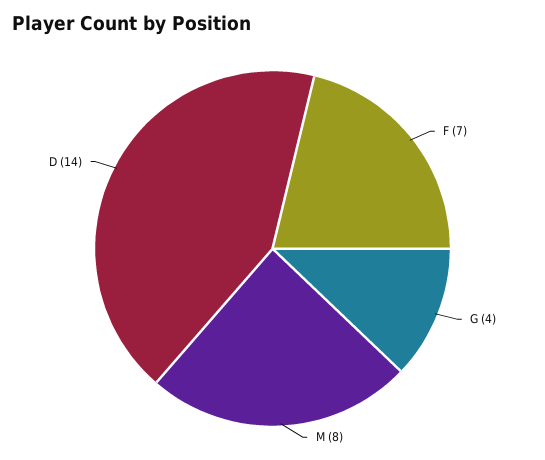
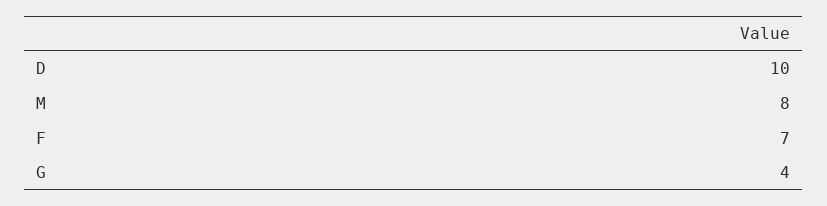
D: 14 -> 10

